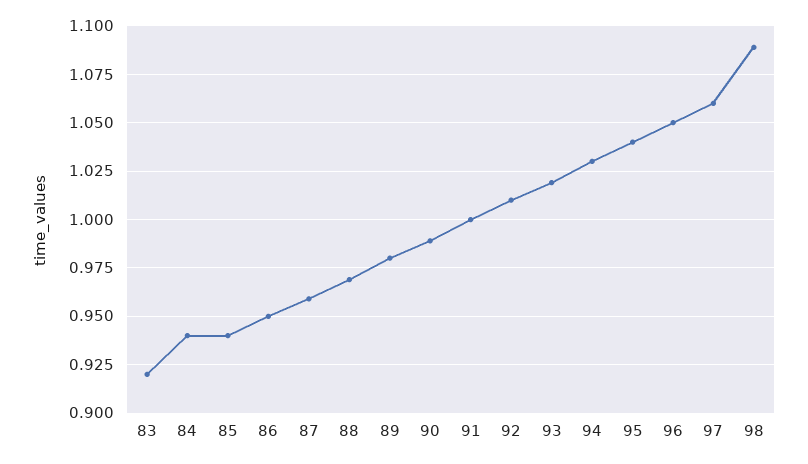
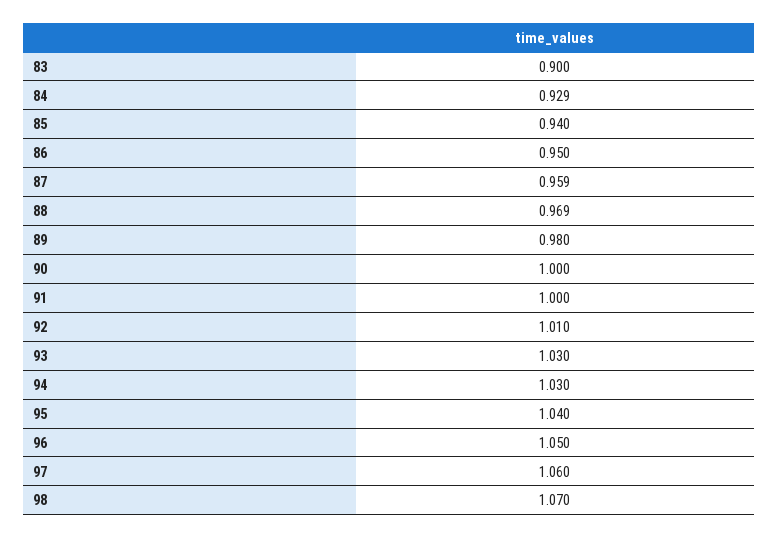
83: 0.92 -> 0.9
84: 0.94 -> 0.929
90: 0.99 -> 1
93: 1.02 -> 1.03
98: 1.09 -> 1.07

